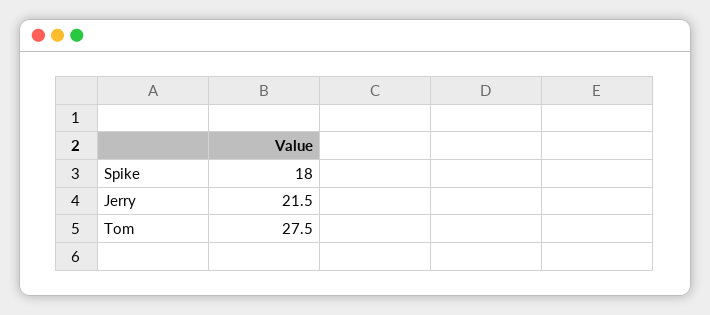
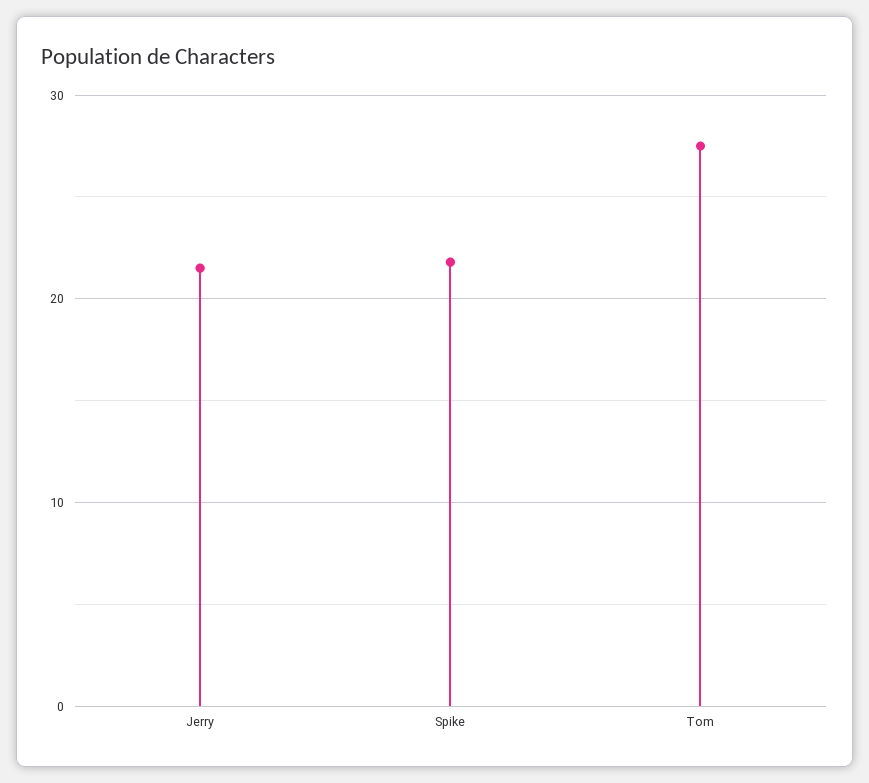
Spike: 18 -> 22

